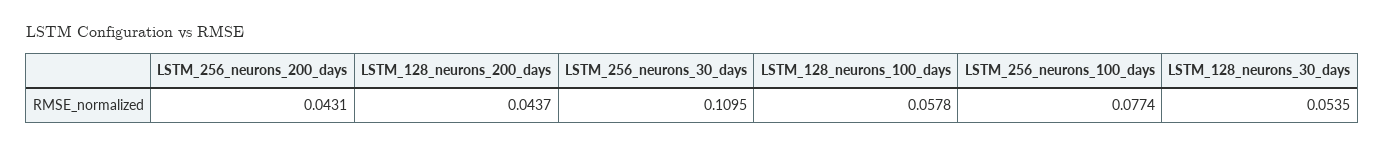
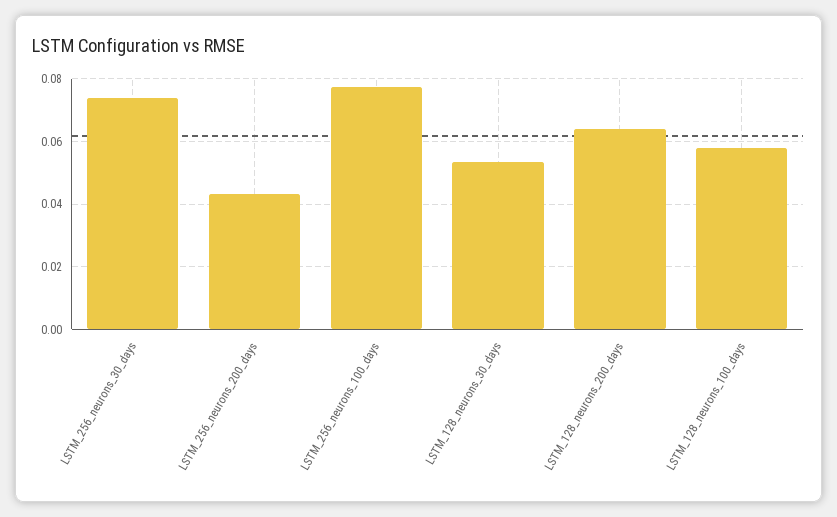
LSTM_128_neurons_200_days: 0.0437 -> 0.064
LSTM_256_neurons_30_days: 0.1095 -> 0.074

